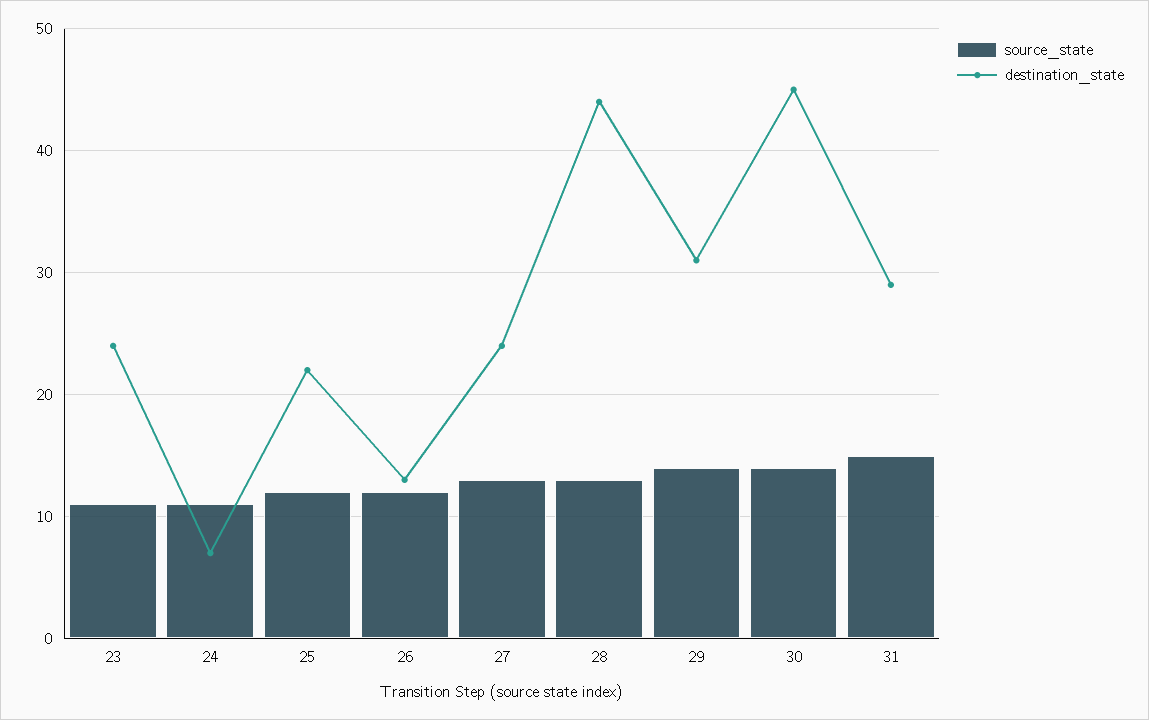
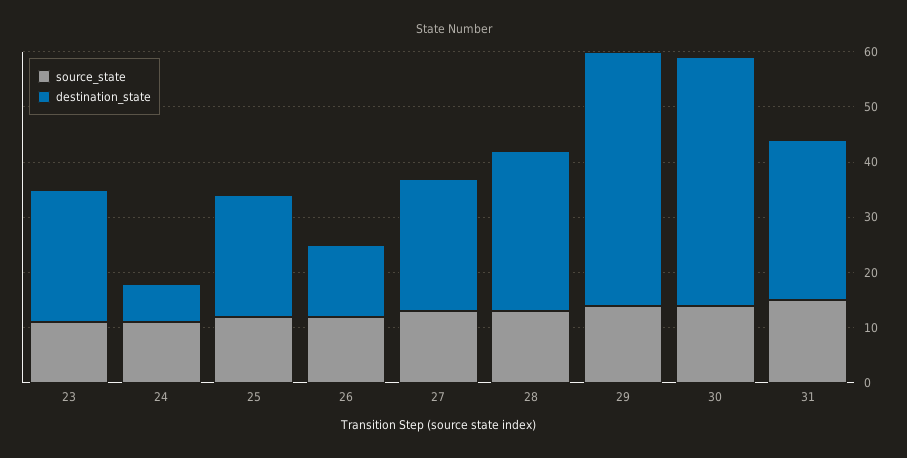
destination_state, 28: 44 -> 30
destination_state, 29: 31 -> 45

